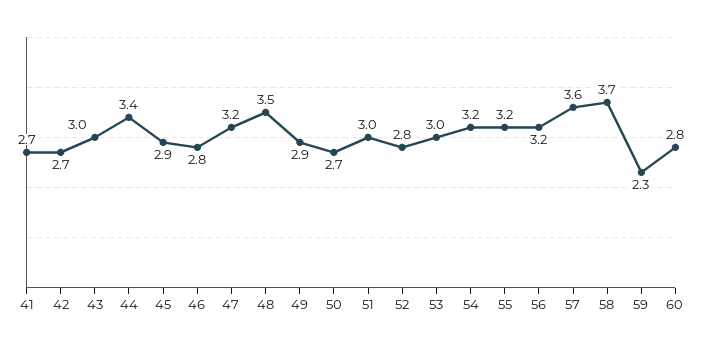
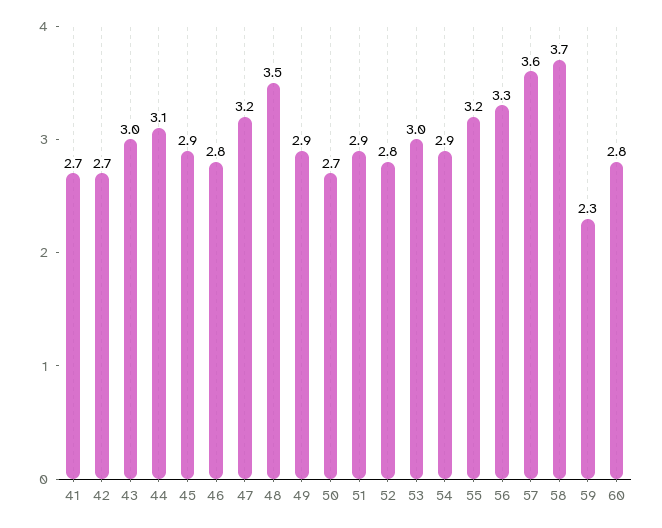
44: 3.4 -> 3.1
51: 3 -> 2.9
54: 3.2 -> 2.9
56: 3.2 -> 3.3

